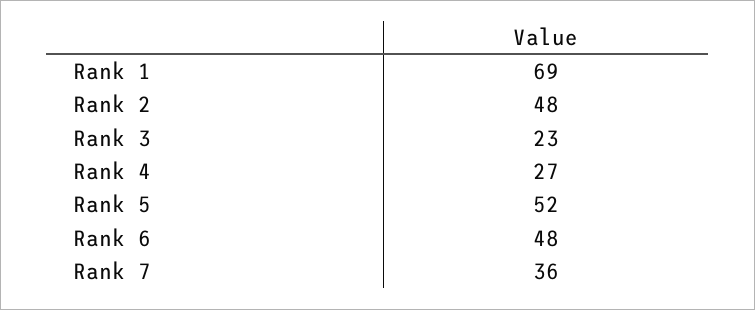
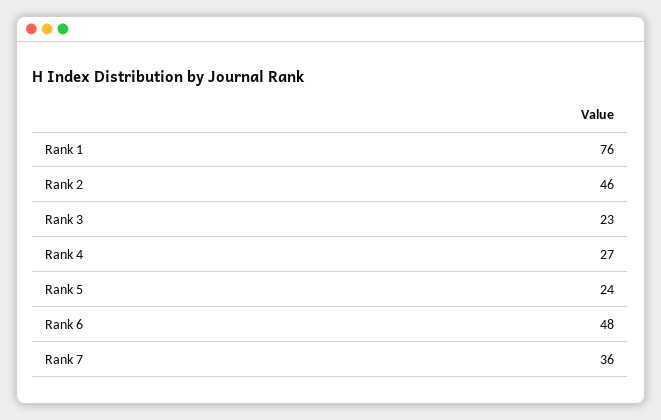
Rank 1: 69 -> 76
Rank 2: 48 -> 46
Rank 5: 52 -> 24

